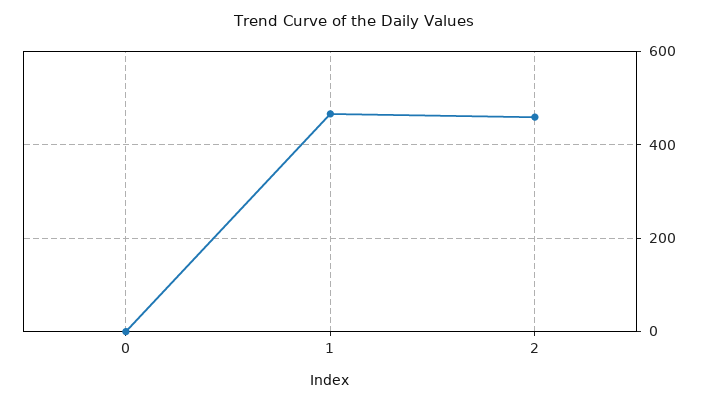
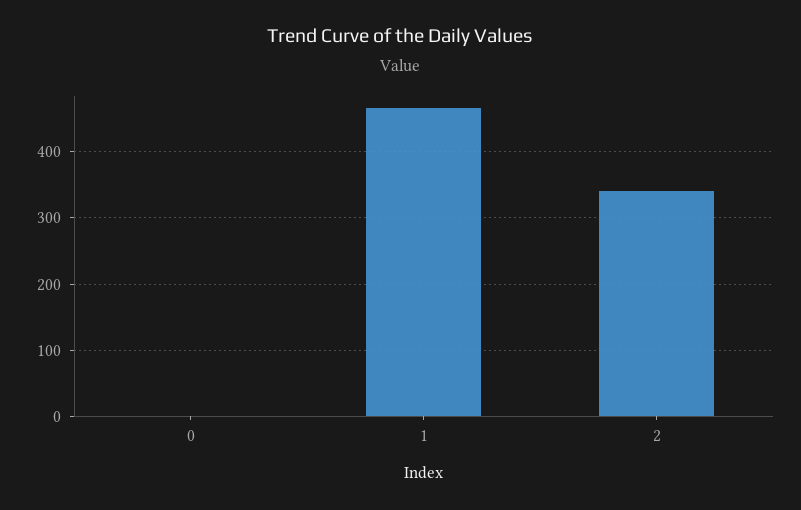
2: 460 -> 340

